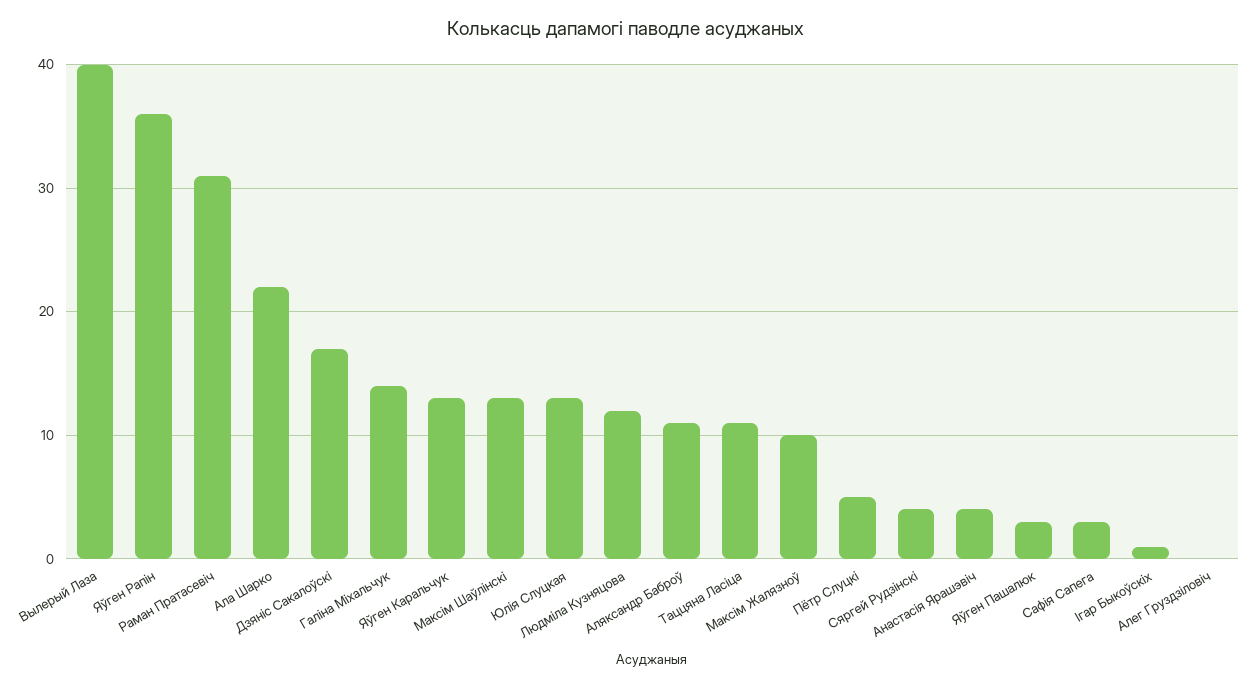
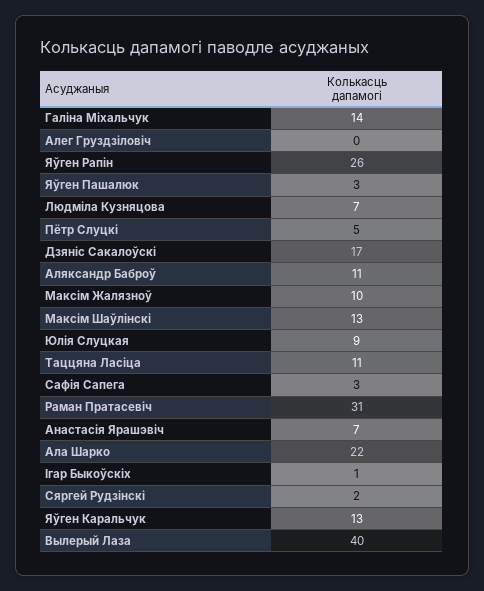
Яўген Рапін: 36 -> 26
Юлія Слуцкая: 13 -> 9
Людміла Кузняцова: 12 -> 7
Сяргей Рудзінскі: 4 -> 2
Анастасія Ярашэвіч: 4 -> 7

